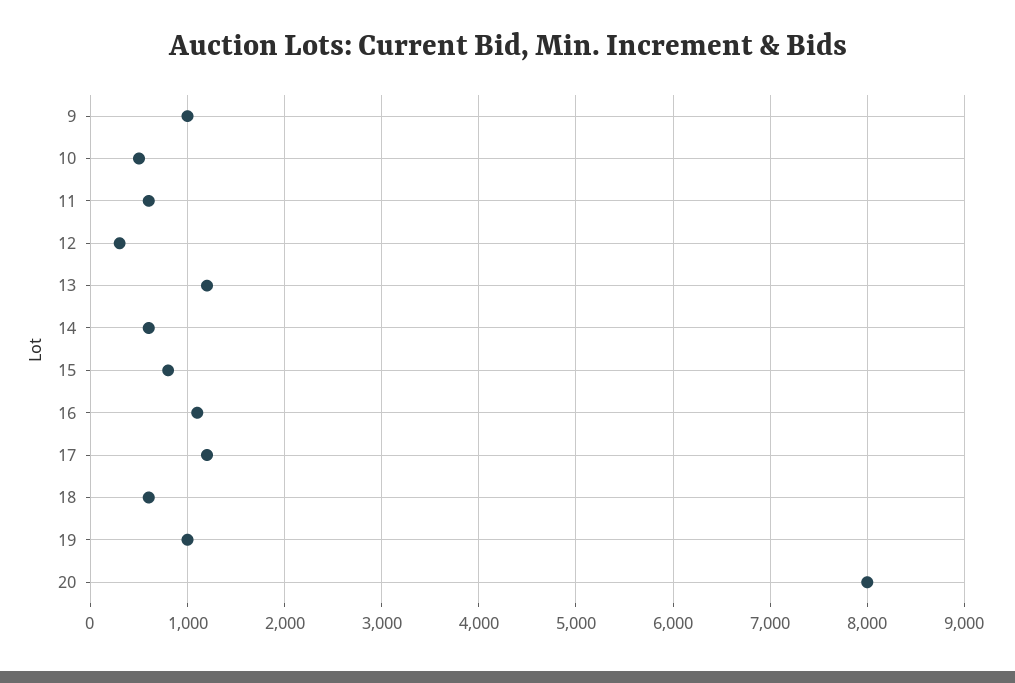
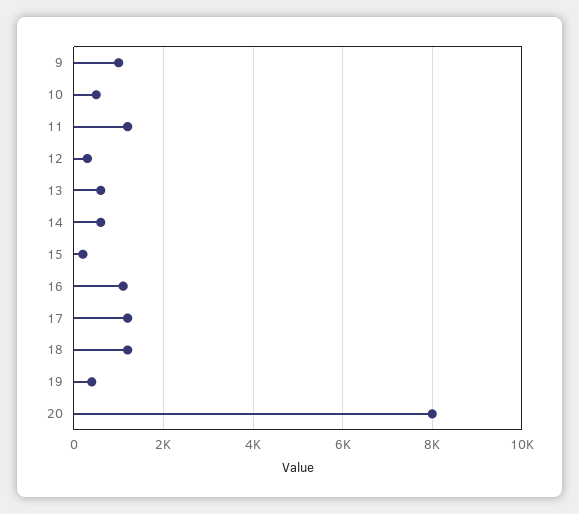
11: 600 -> 1200
13: 1200 -> 600
15: 800 -> 200
18: 600 -> 1200
19: 1000 -> 400

